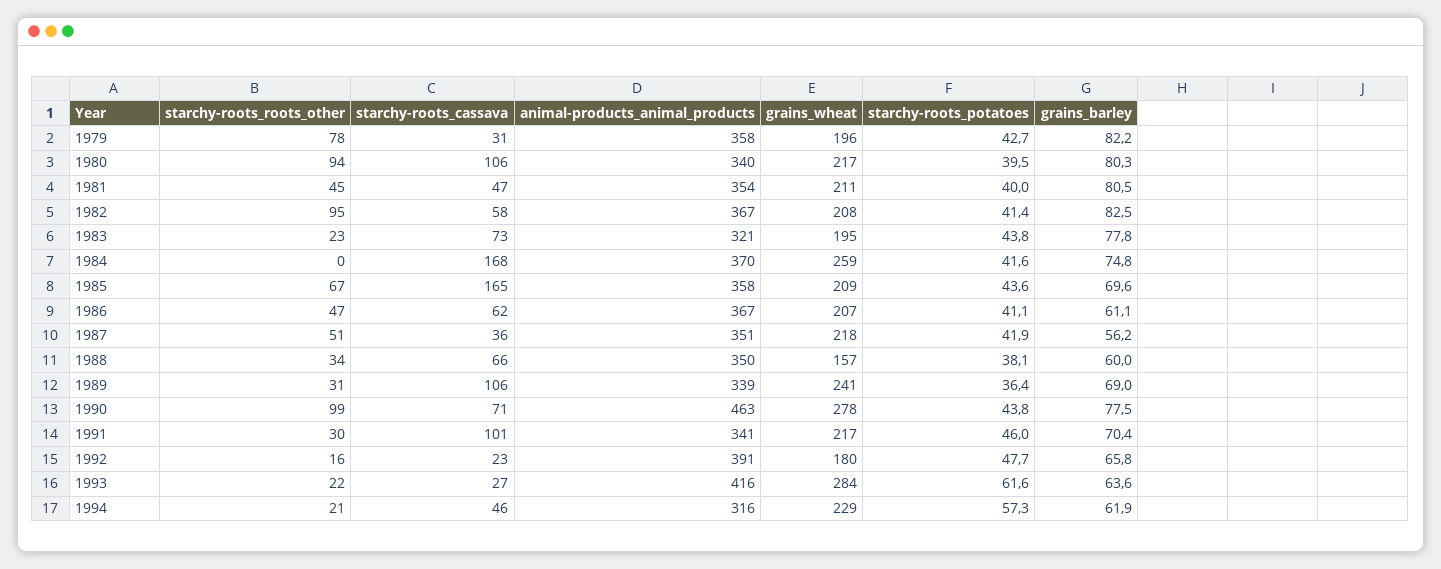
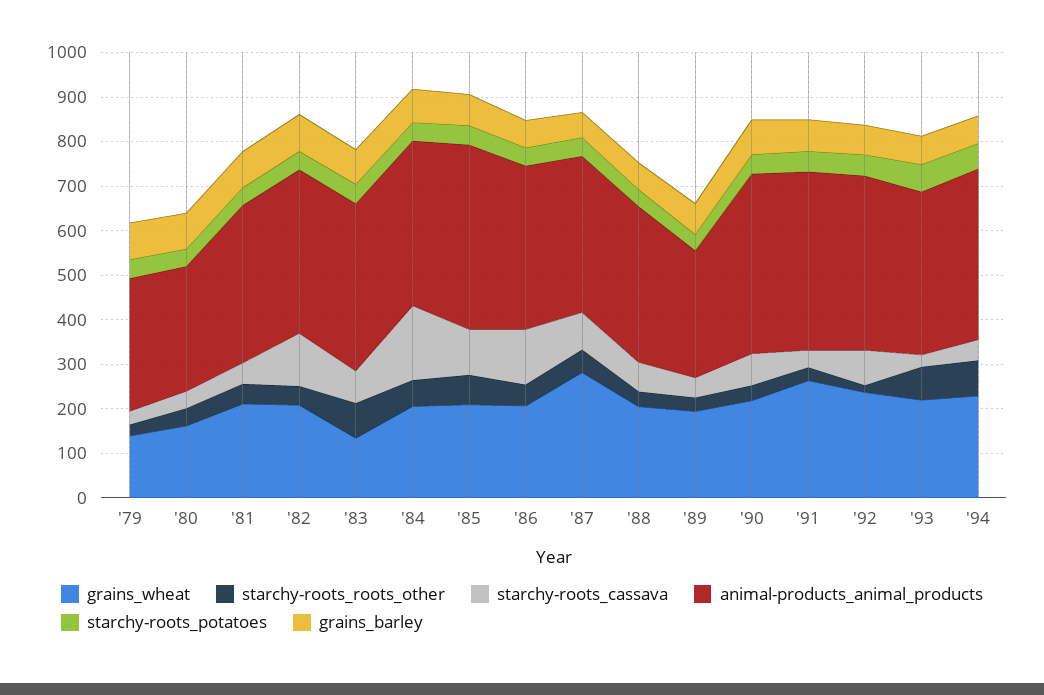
starchy-roots_roots_other, 1979: 78 -> 20
animal-products_animal_products, 1979: 358 -> 300
grains_wheat, 1979: 196 -> 140
starchy-roots_roots_other, 1980: 94 -> 40
starchy-roots_cassava, 1980: 106 -> 40
animal-products_animal_products, 1980: 340 -> 280
grains_wheat, 1980: 217 -> 160
starchy-roots_roots_other, 1982: 95 -> 40
starchy-roots_cassava, 1982: 58 -> 120
starchy-roots_roots_other, 1983: 23 -> 80
animal-products_animal_products, 1983: 321 -> 380
grains_wheat, 1983: 195 -> 140
starchy-roots_roots_other, 1984: 0 -> 60
grains_wheat, 1984: 259 -> 200
starchy-roots_cassava, 1985: 165 -> 100
animal-products_animal_products, 1985: 358 -> 420
starchy-roots_cassava, 1986: 62 -> 120
starchy-roots_cassava, 1987: 36 -> 80
grains_wheat, 1987: 218 -> 280
grains_wheat, 1988: 157 -> 200
starchy-roots_cassava, 1989: 106 -> 40
animal-products_animal_products, 1989: 339 -> 280
grains_wheat, 1989: 241 -> 200
starchy-roots_roots_other, 1990: 99 -> 40
animal-products_animal_products, 1990: 463 -> 400
grains_wheat, 1990: 278 -> 220
starchy-roots_cassava, 1991: 101 -> 40
animal-products_animal_products, 1991: 341 -> 400
grains_wheat, 1991: 217 -> 260
starchy-roots_cassava, 1992: 23 -> 80
grains_wheat, 1992: 180 -> 240
starchy-roots_roots_other, 1993: 22 -> 80
animal-products_animal_products, 1993: 416 -> 360
grains_wheat, 1993: 284 -> 220
starchy-roots_roots_other, 1994: 21 -> 80
animal-products_animal_products, 1994: 316 -> 380

